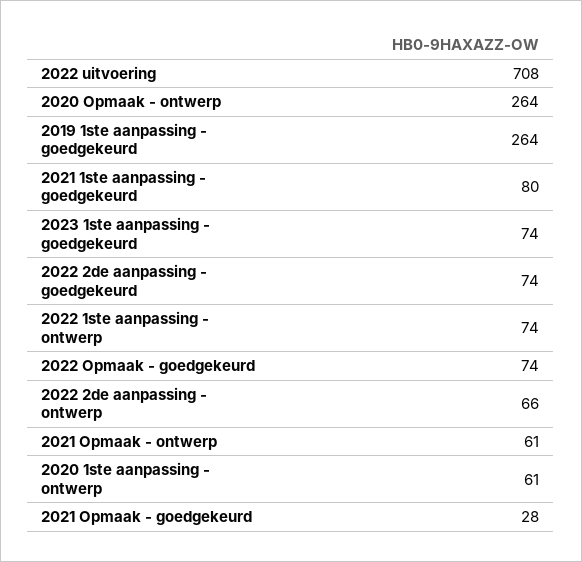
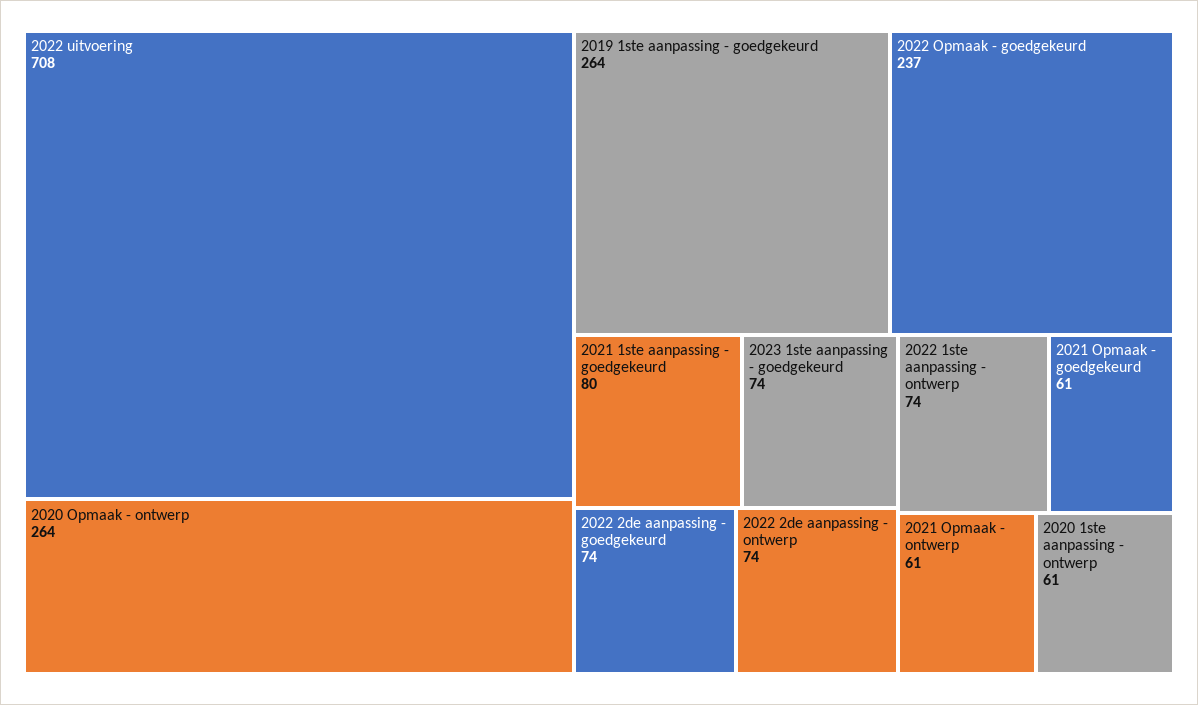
2022 Opmaak - goedgekeurd: 74 -> 237
2022 2de aanpassing - ontwerp: 66 -> 74
2021 Opmaak - goedgekeurd: 28 -> 61

